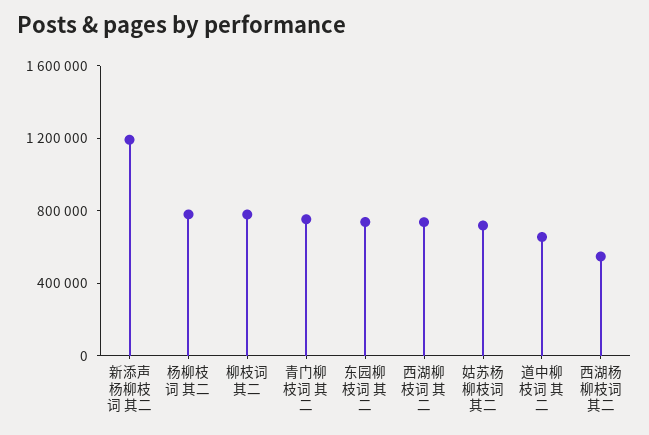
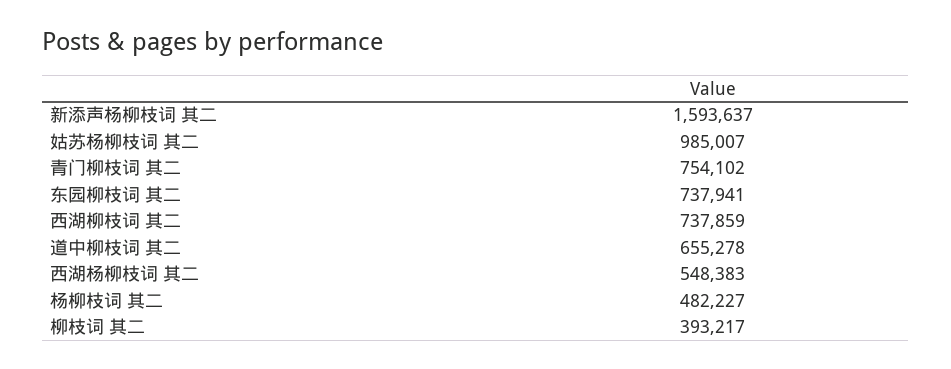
新添声杨柳枝词 其二: 1200000 -> 1593637
杨柳枝词 其二: 800000 -> 482227
柳枝词 其二: 800000 -> 393217
姑苏杨柳枝词 其二: 700000 -> 985007

